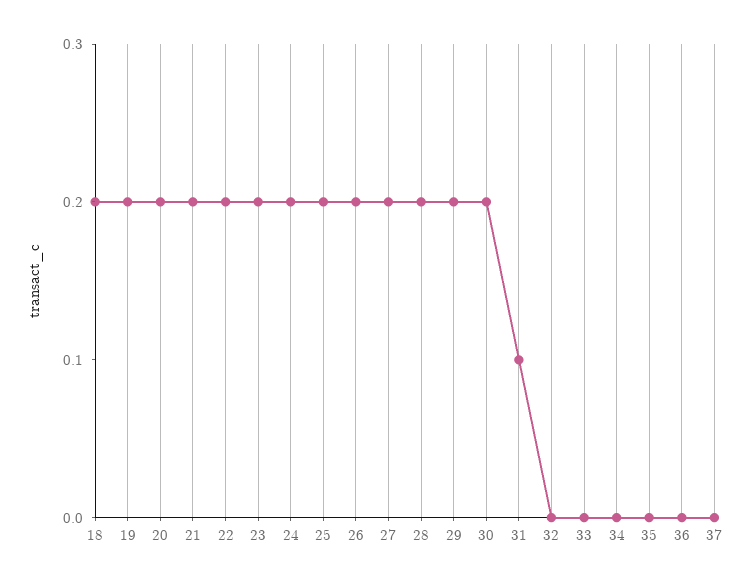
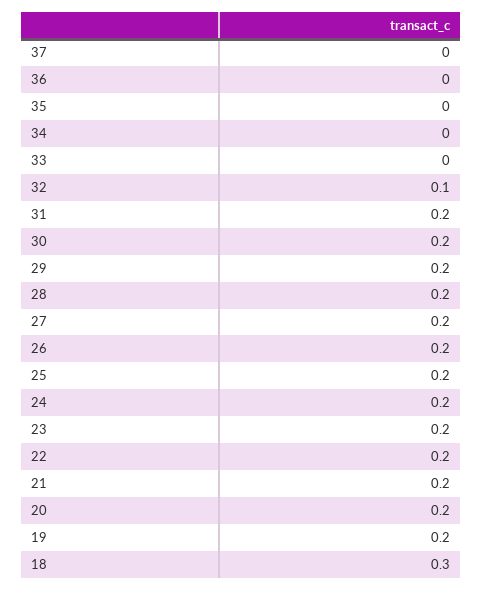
18: 0.2 -> 0.3
31: 0.1 -> 0.2
32: 0 -> 0.1

